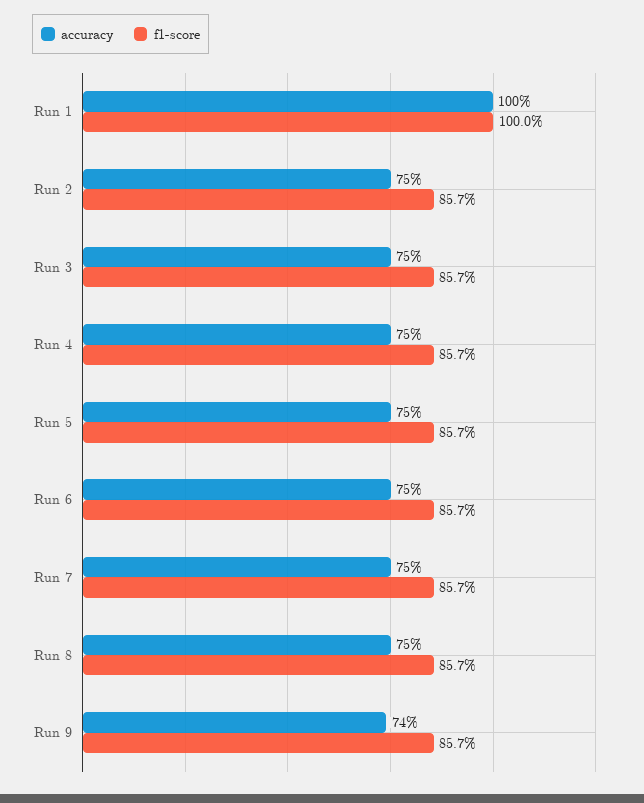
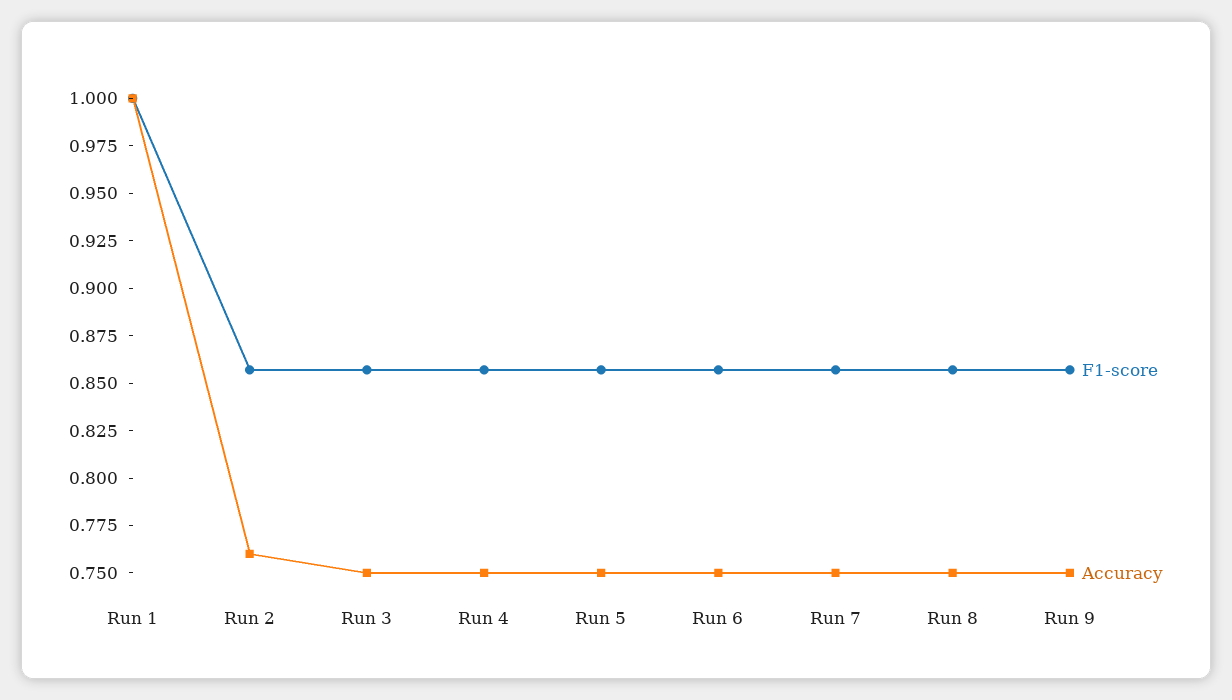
accuracy, Run 2: 0.75 -> 0.76
accuracy, Run 9: 0.74 -> 0.75

